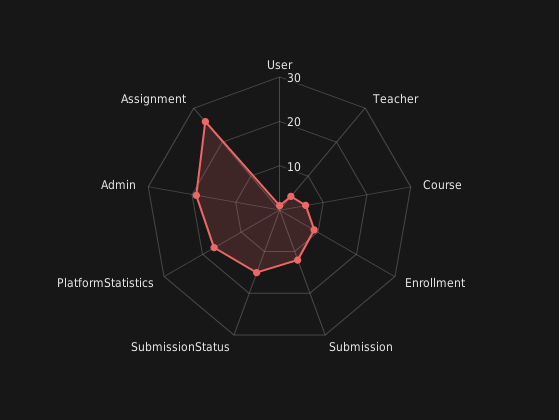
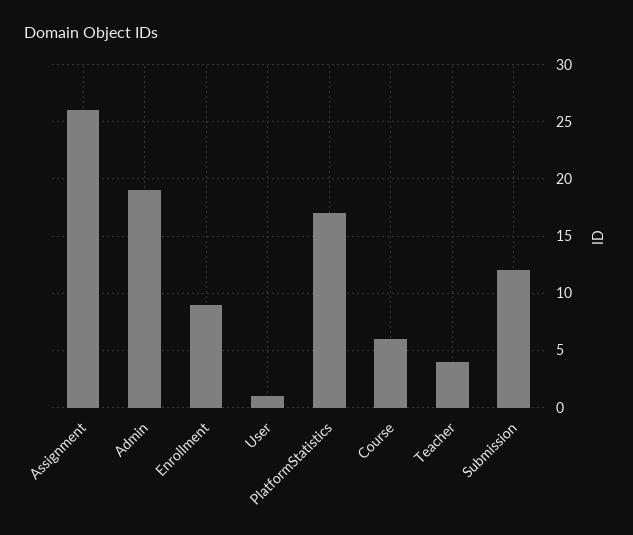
SubmissionStatus: 15 -> none

